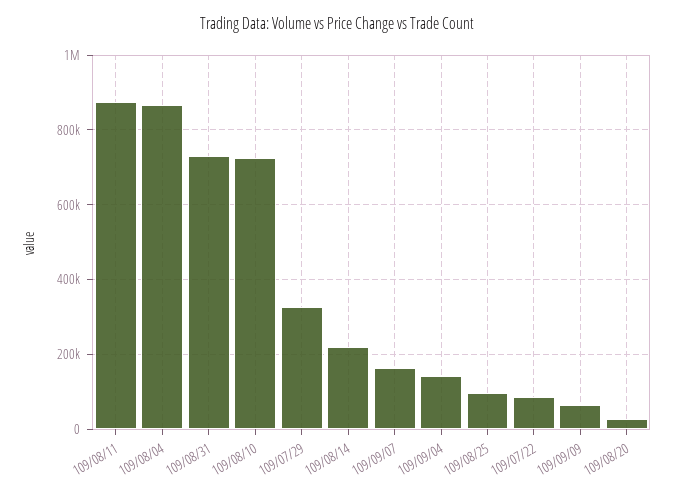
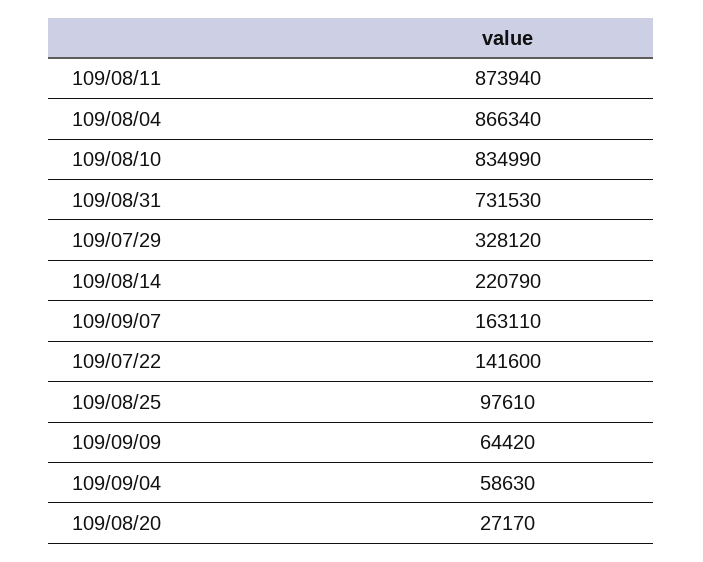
109/08/10: 720000 -> 834990
109/09/04: 140000 -> 58630
109/07/22: 80000 -> 141600

